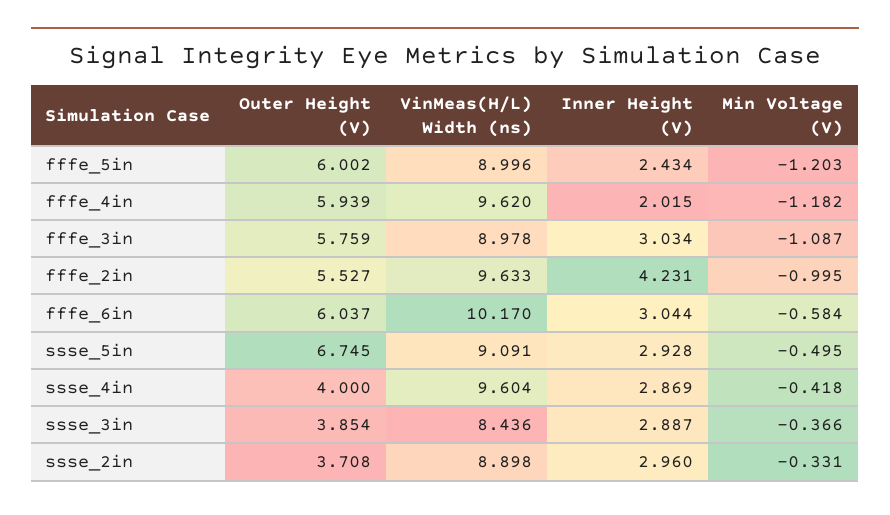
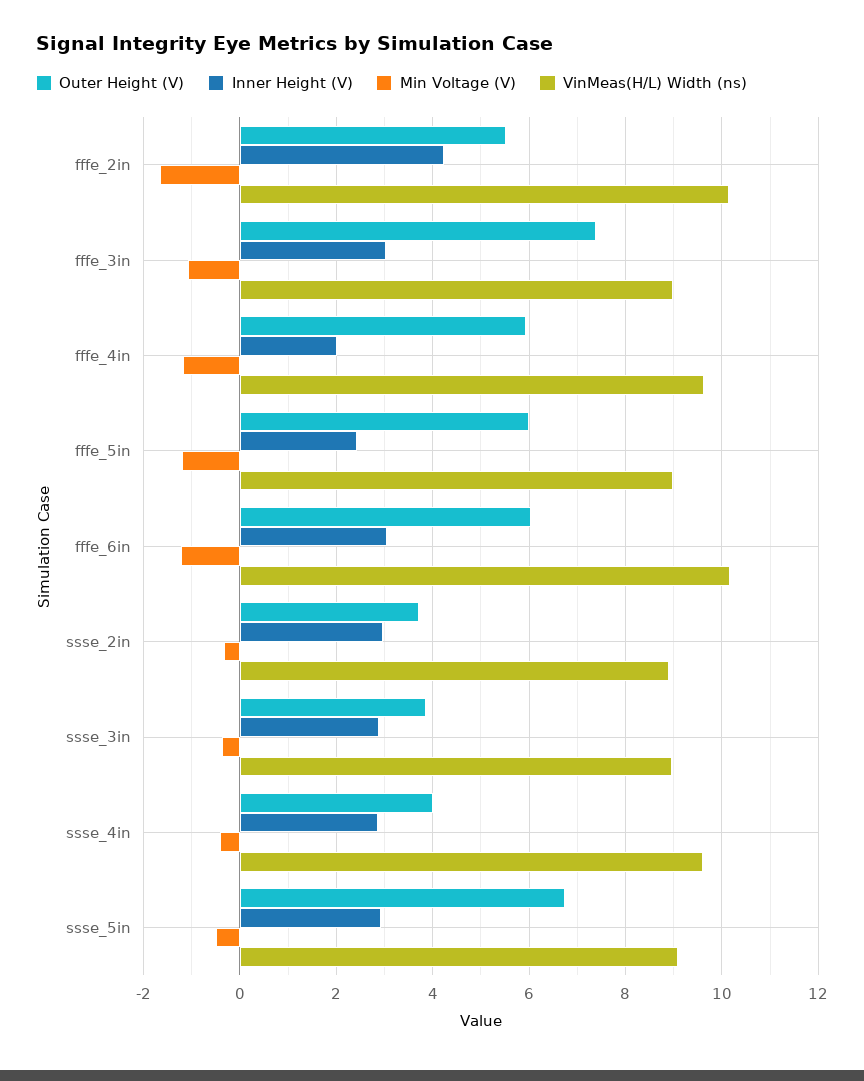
Outer Height (V), fffe_3in: 5.759 -> 7.4
VinMeas(H/L) Width (ns), fffe_2in: 9.633 -> 10.2
Min Voltage (V), fffe_2in: -0.995 -> -1.6
Min Voltage (V), fffe_6in: -0.584 -> -1.2
VinMeas(H/L) Width (ns), ssse_3in: 8.436 -> 9

